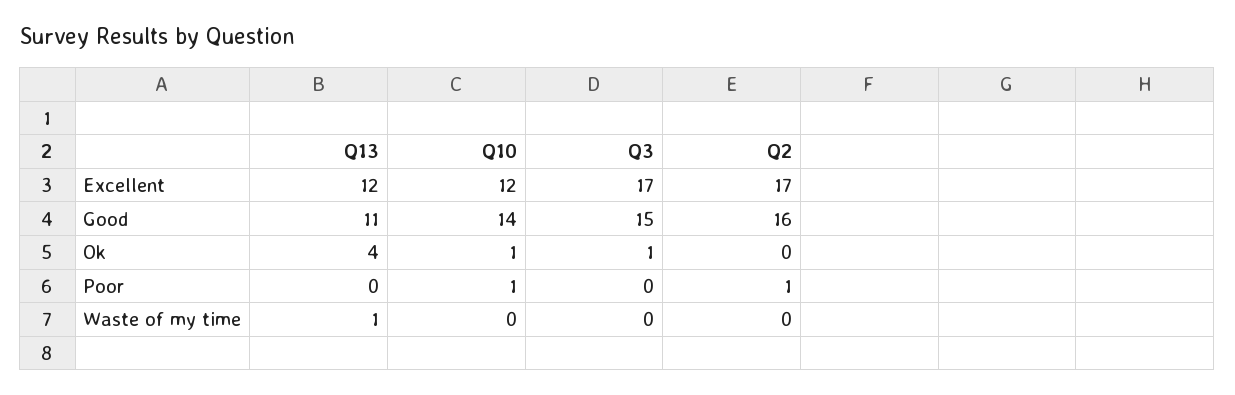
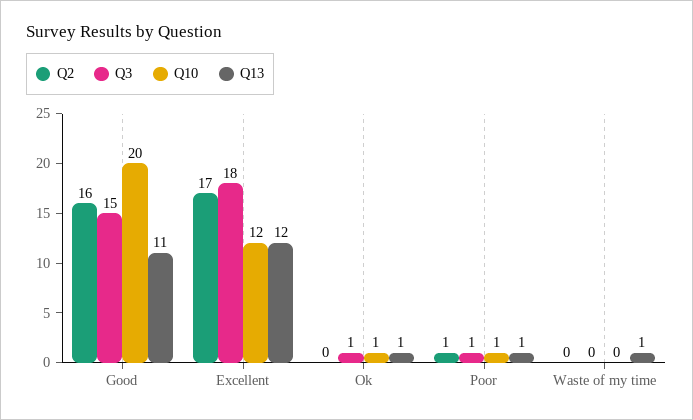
Q3, Excellent: 17 -> 18
Q10, Good: 14 -> 20
Q13, Ok: 4 -> 1
Q13, Poor: 0 -> 1
Q3, Poor: 0 -> 1

